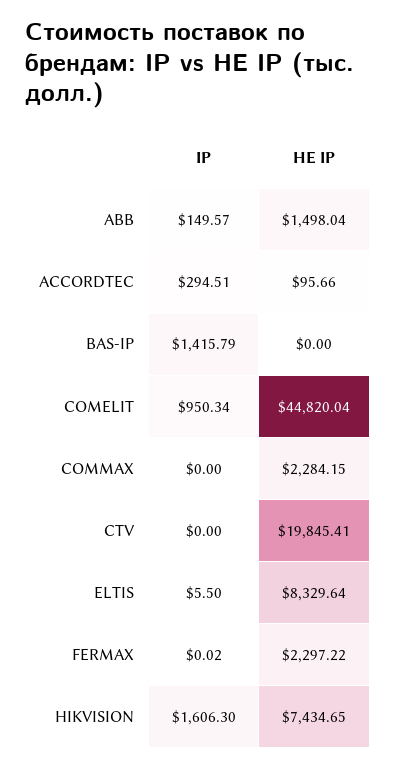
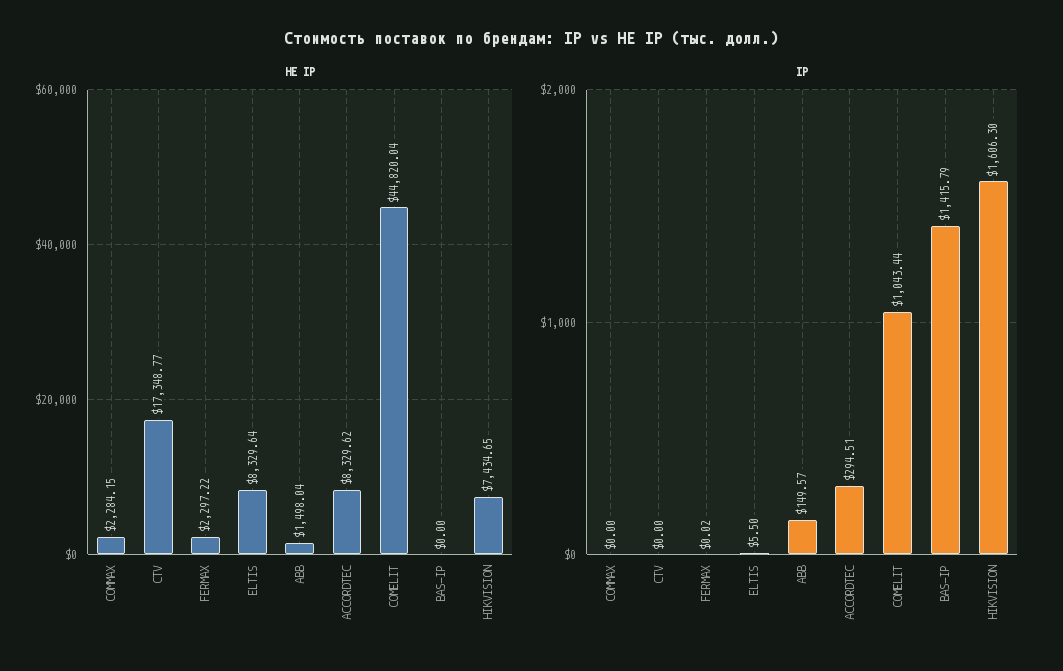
НЕ IP, ACCORDTEC: 95.66 -> 8329.62
IP, COMELIT: 950.34 -> 1043.44
НЕ IP, CTV: 19845.41 -> 17348.77

